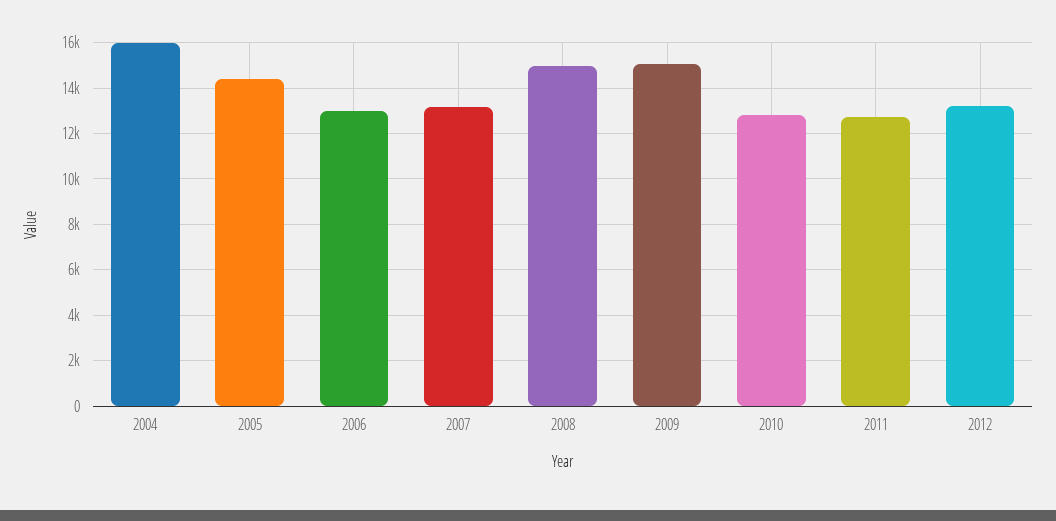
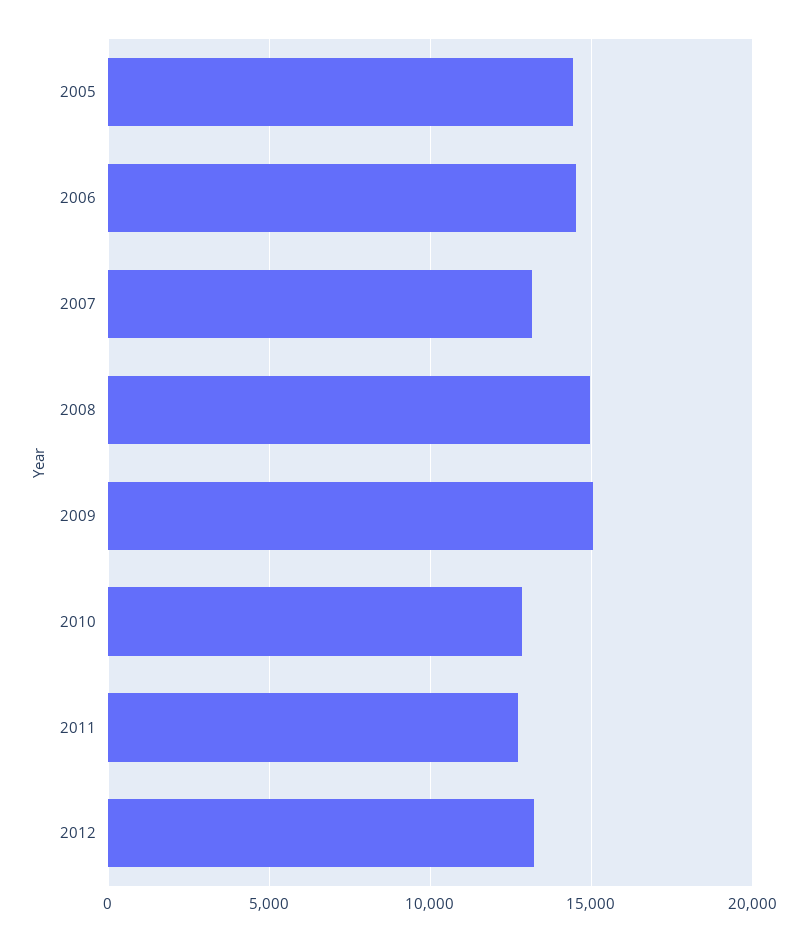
2004: 16000 -> none
2006: 13000 -> 14500

